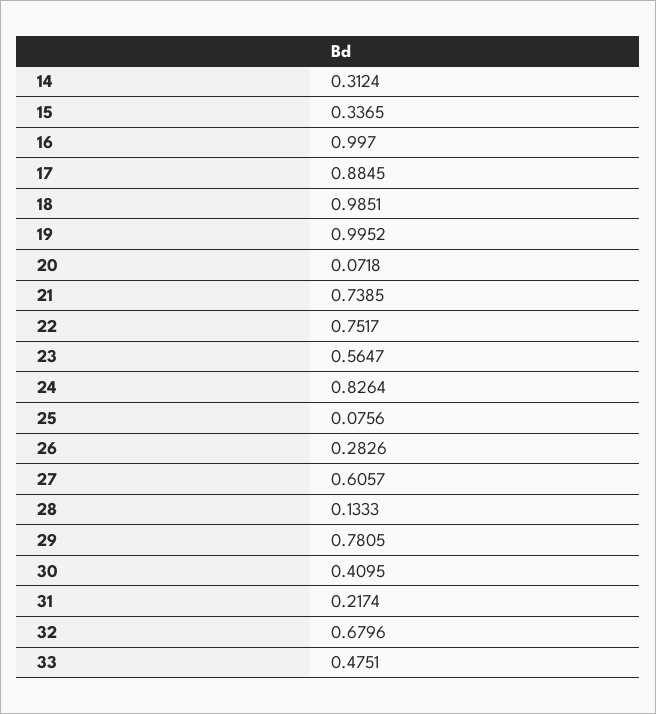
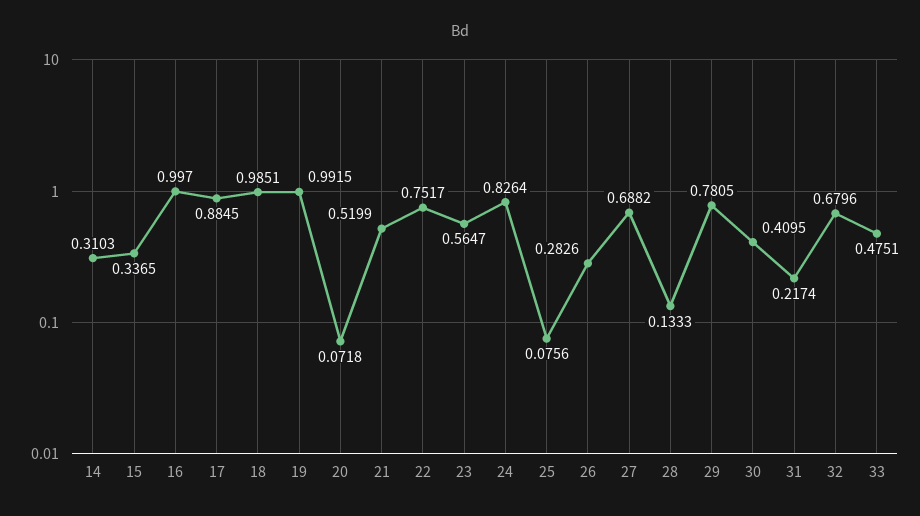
14: 0.3124 -> 0.3103
19: 0.9952 -> 0.9915
21: 0.7385 -> 0.5199
27: 0.6057 -> 0.6882

